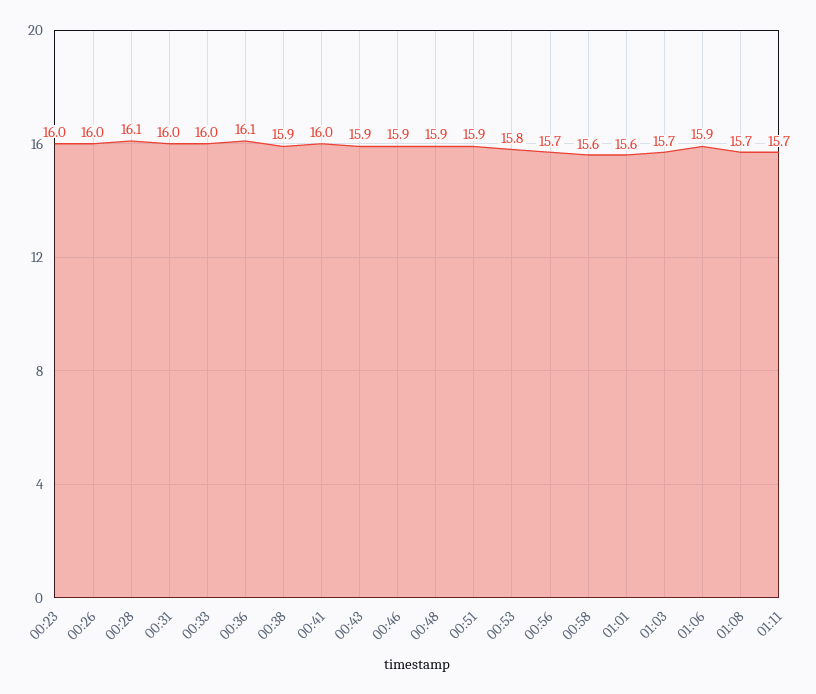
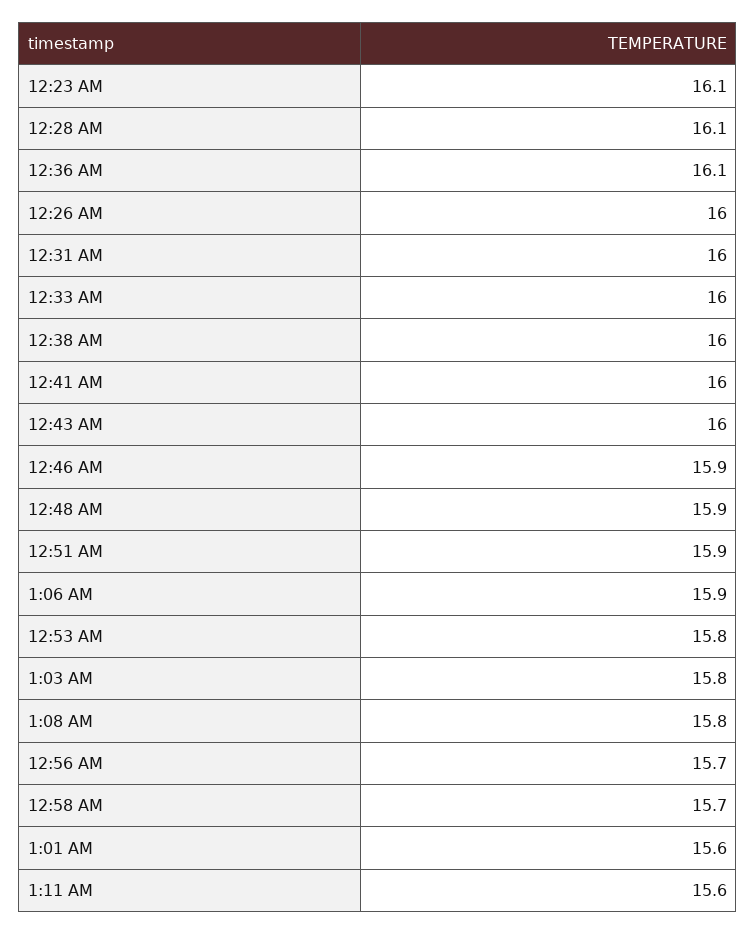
00:23: 16 -> 16.1
00:38: 15.9 -> 16
00:43: 15.9 -> 16
00:58: 15.6 -> 15.7
01:03: 15.7 -> 15.8
01:08: 15.7 -> 15.8
01:11: 15.7 -> 15.6

